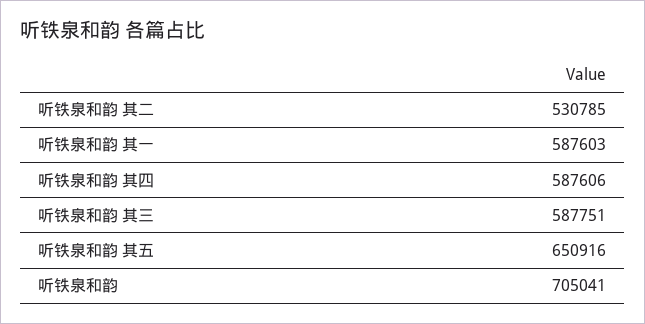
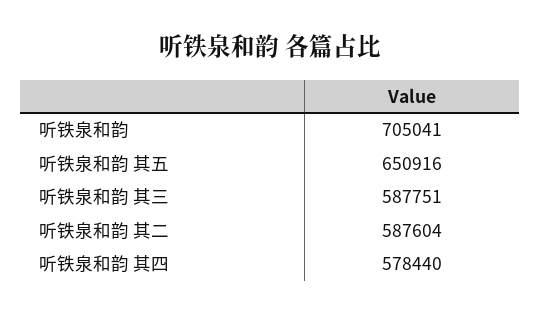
听铁泉和韵 其二: 530785 -> 587604
听铁泉和韵 其一: 587603 -> none
听铁泉和韵 其四: 587606 -> 578440

